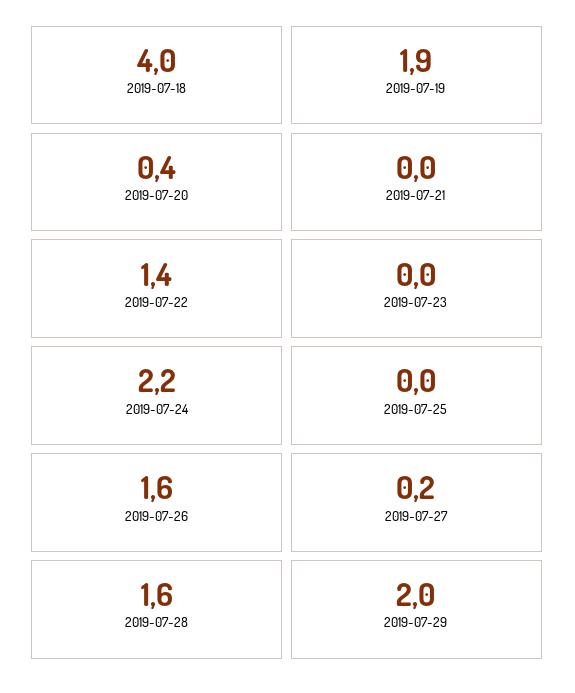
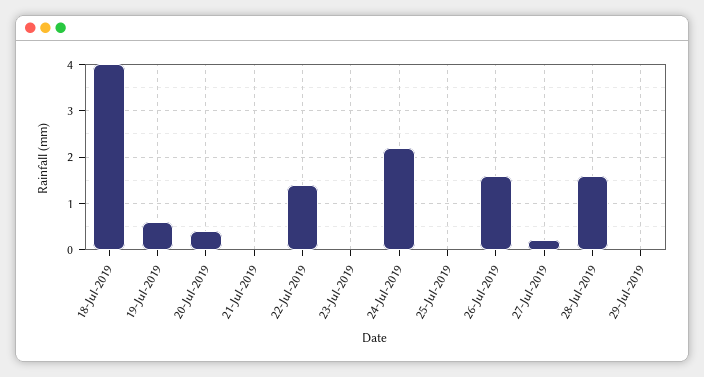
2019-07-19: 1.9 -> 0.5
2019-07-29: 2 -> 0

